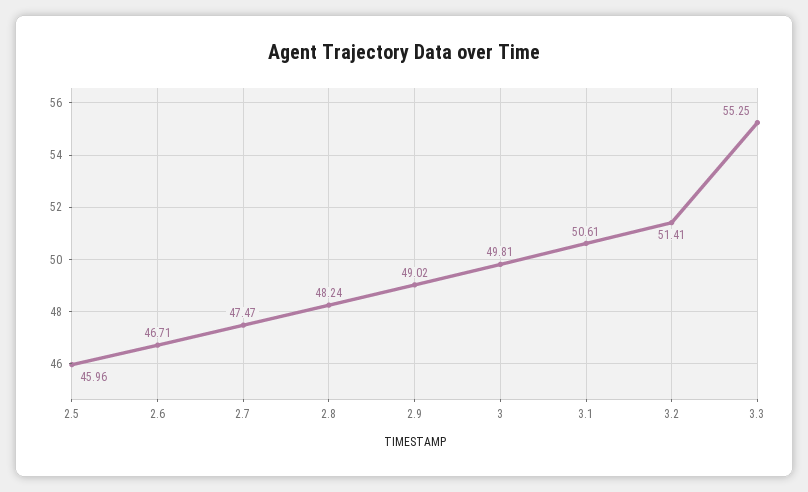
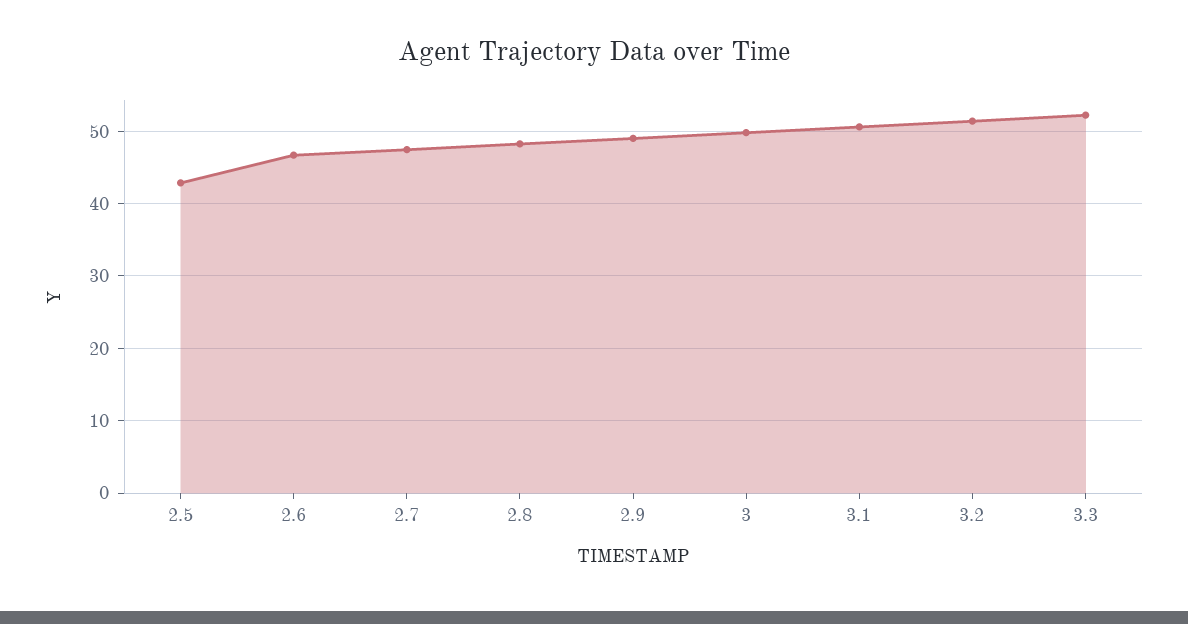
2.5: 45.96 -> 43
3.3: 55.25 -> 52

